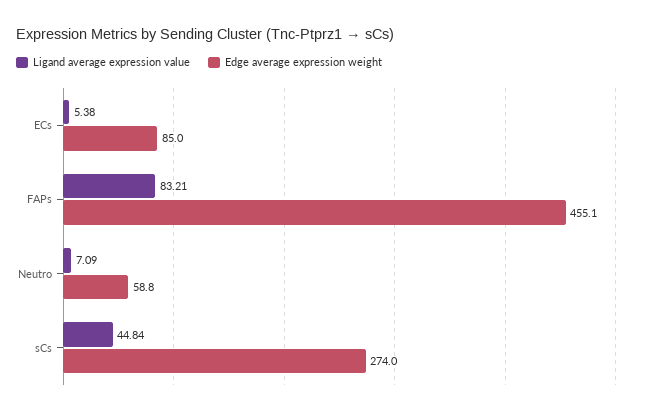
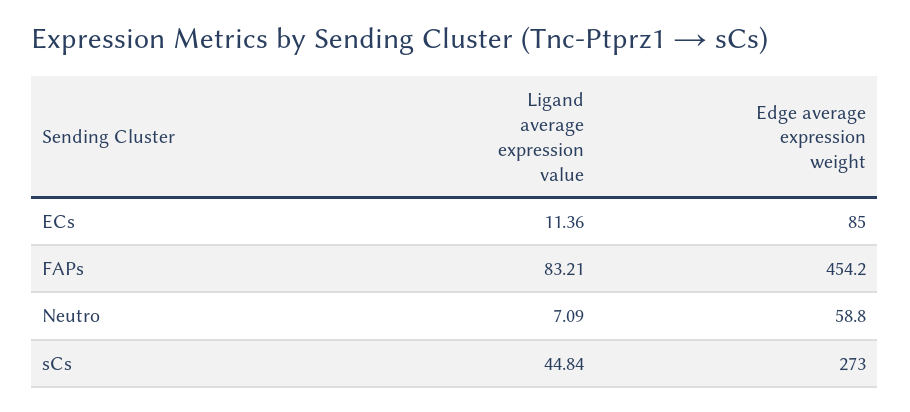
Ligand average expression value, ECs: 5.38 -> 11.36
Edge average expression weight, FAPs: 455.1 -> 454.2
Edge average expression weight, sCs: 274 -> 273

